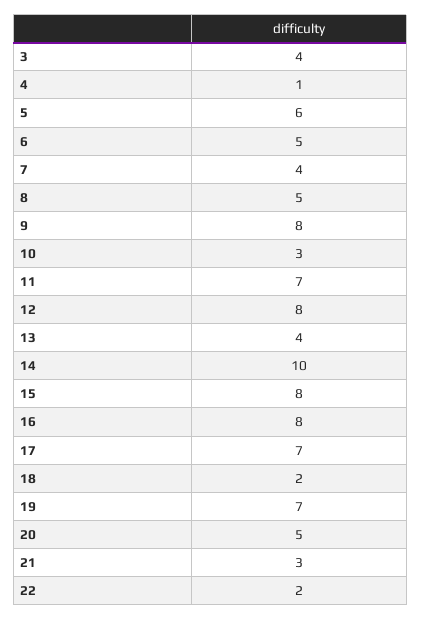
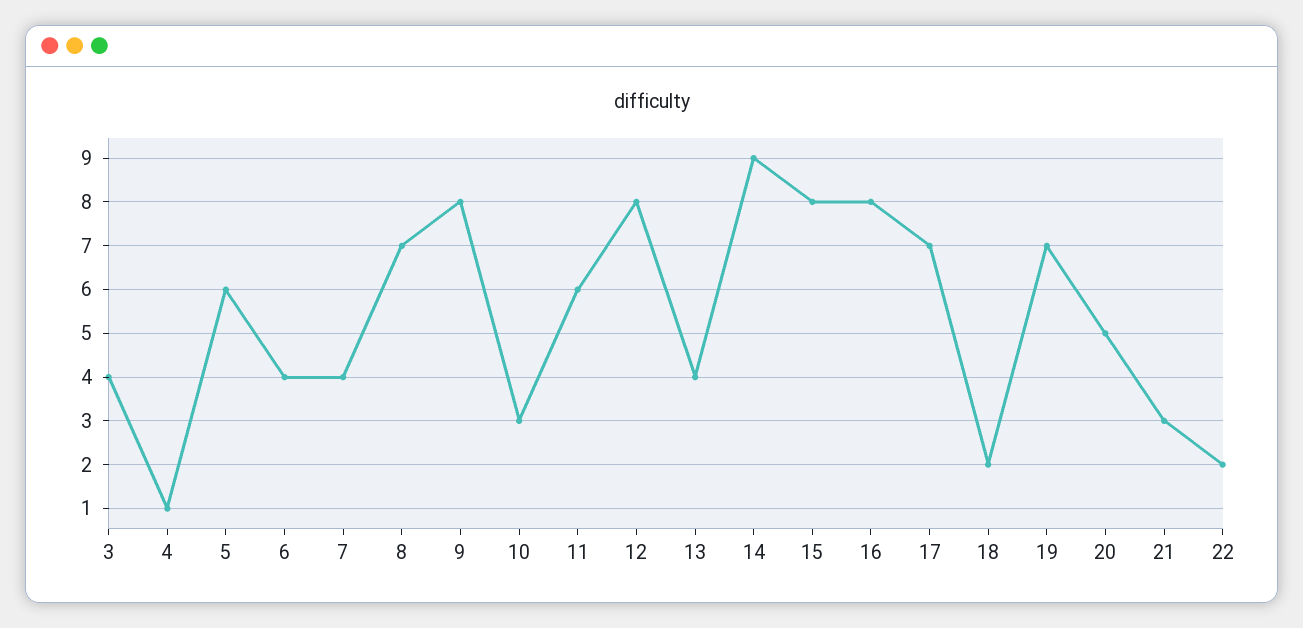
6: 5 -> 4
8: 5 -> 7
11: 7 -> 6
14: 10 -> 9

